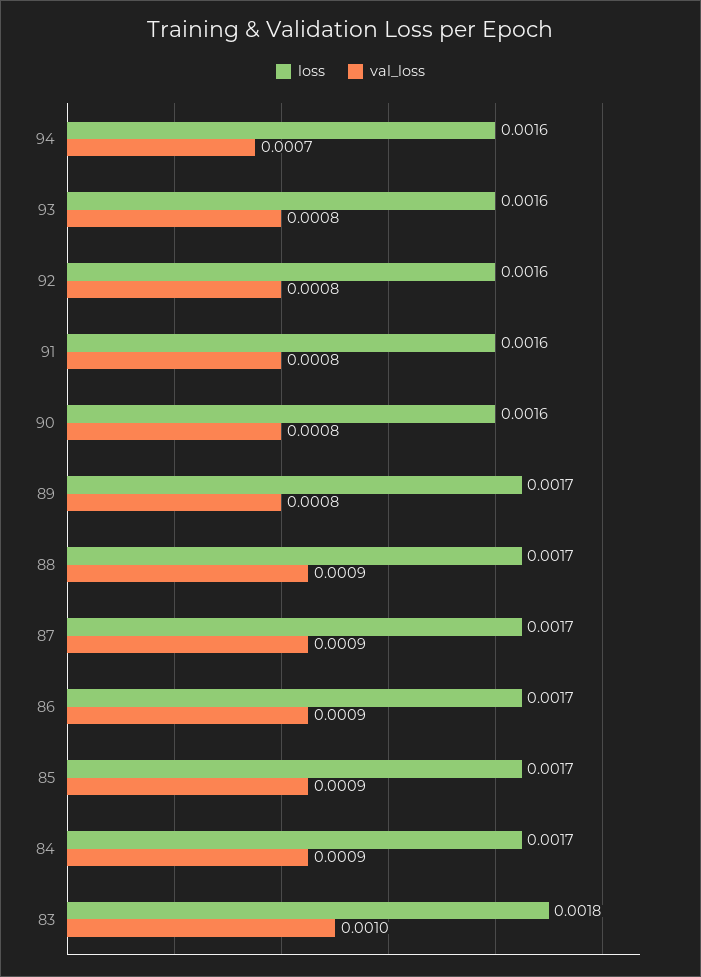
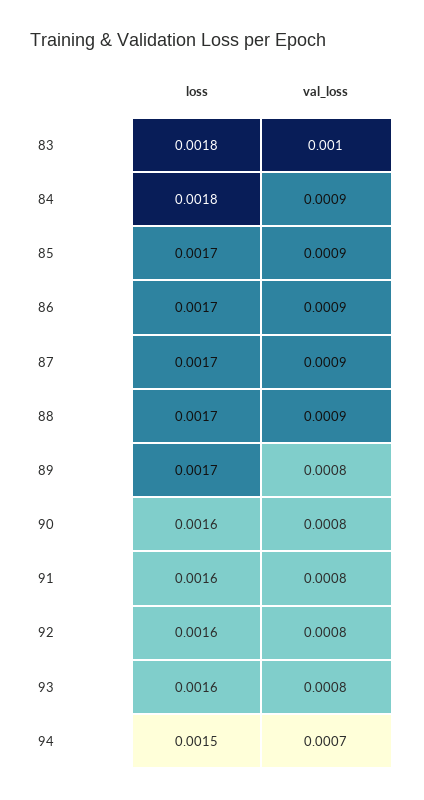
loss, 94: 0.0016 -> 0.0015
loss, 84: 0.0017 -> 0.0018

